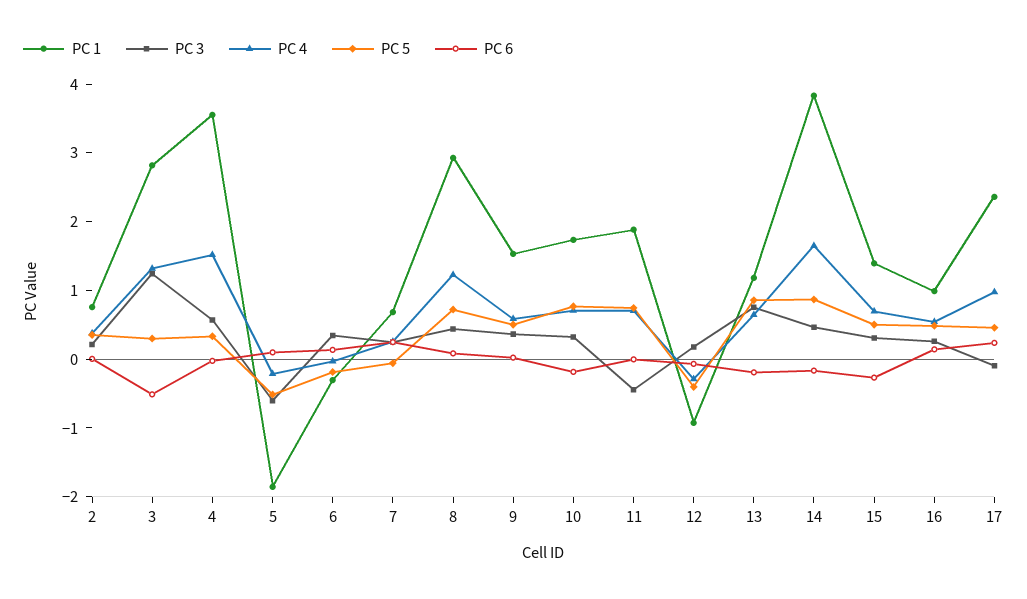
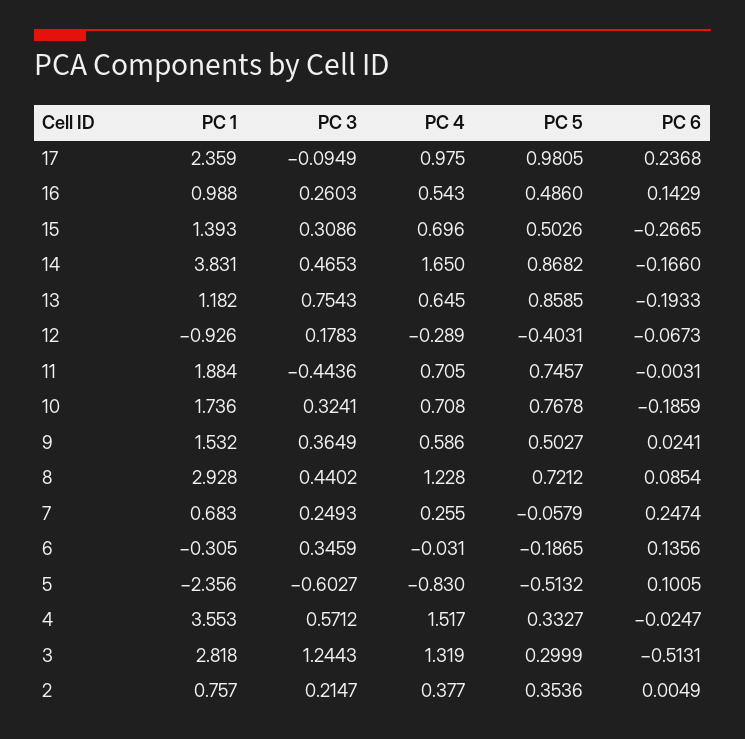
PC 1, 5: -1.8 -> -2.356
PC 4, 5: -0.2 -> -0.83
PC 5, 17: 0.4 -> 0.9805

